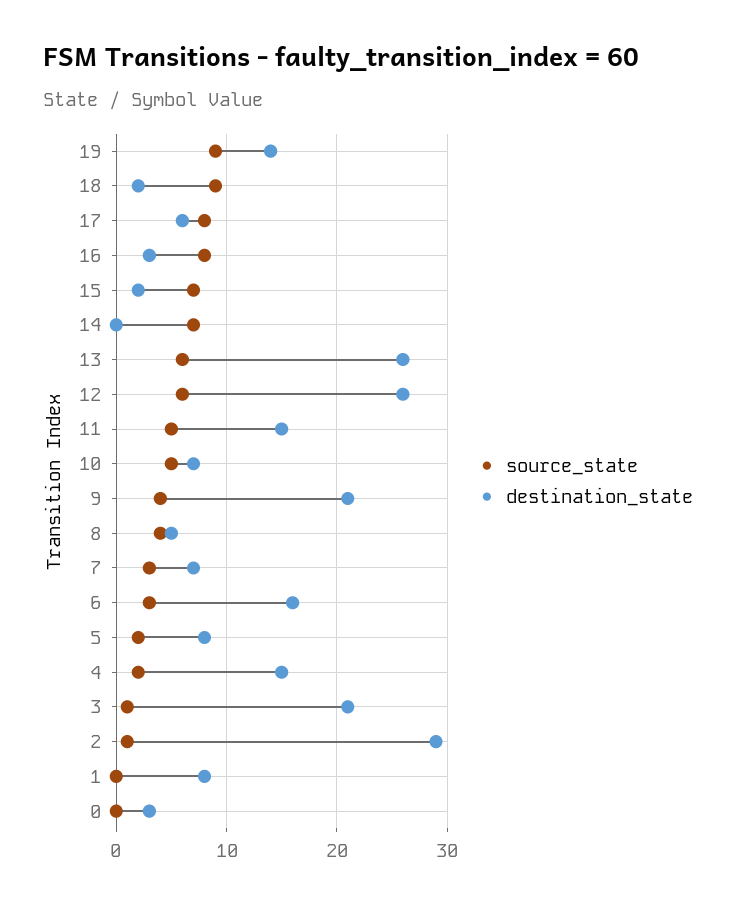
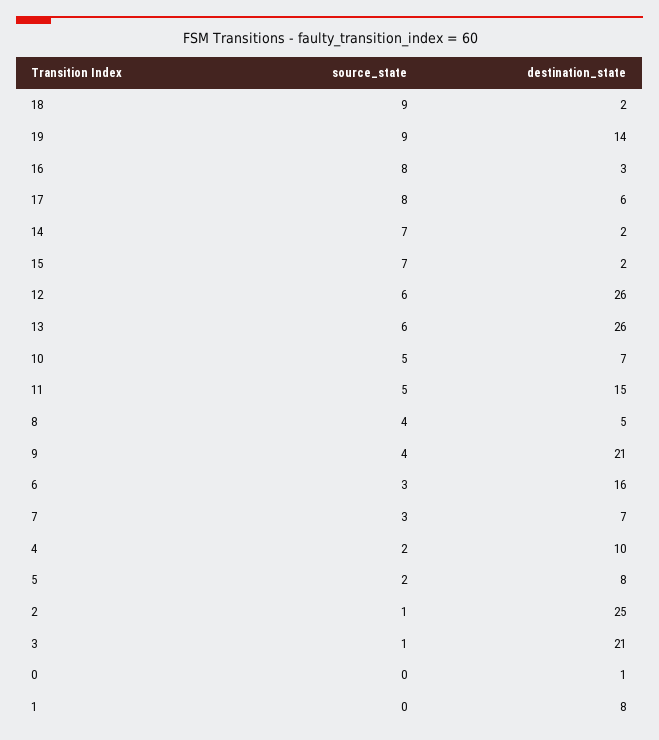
destination_state, 14: 0 -> 2
destination_state, 4: 15 -> 10
destination_state, 2: 29 -> 25
destination_state, 0: 3 -> 1

